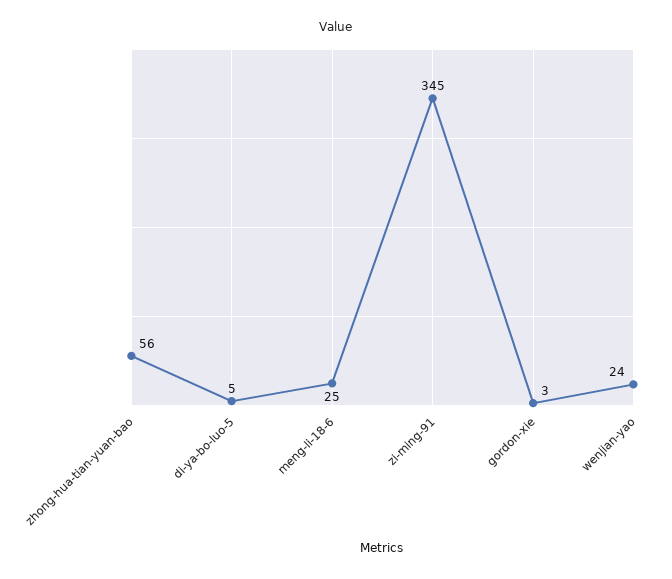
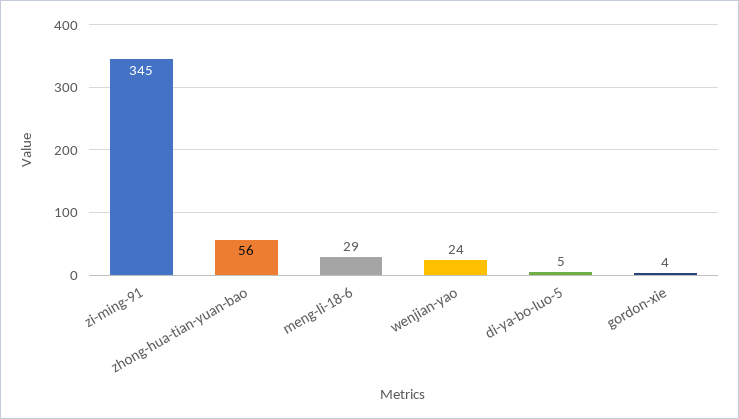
meng-li-18-6: 25 -> 29
gordon-xie: 3 -> 4

